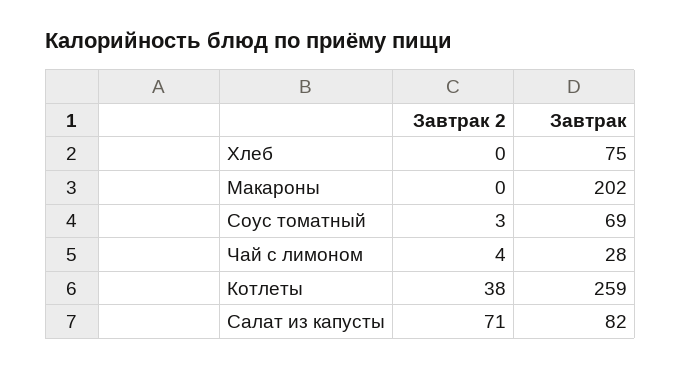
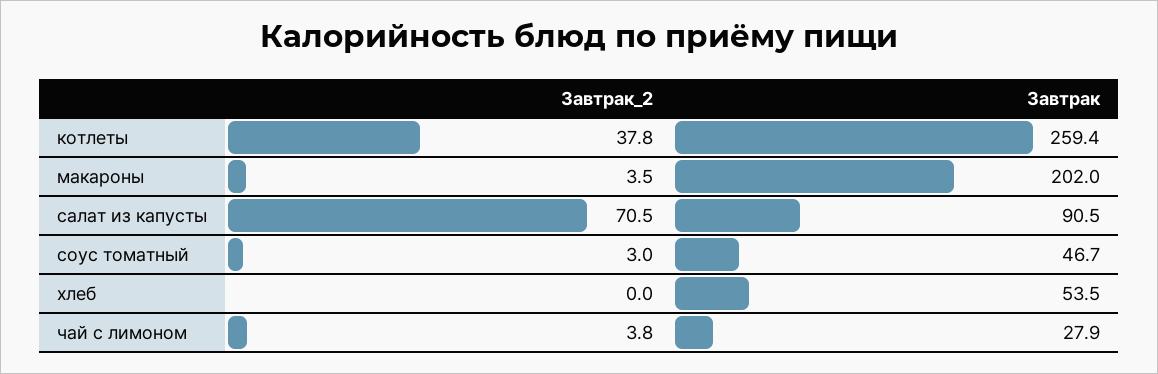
Завтрак, Хлеб: 75 -> 53.5
Завтрак 2, Макароны: 0 -> 3.5
Завтрак, Соус томатный: 69 -> 46.7
Завтрак, Салат из капусты: 82 -> 90.5

